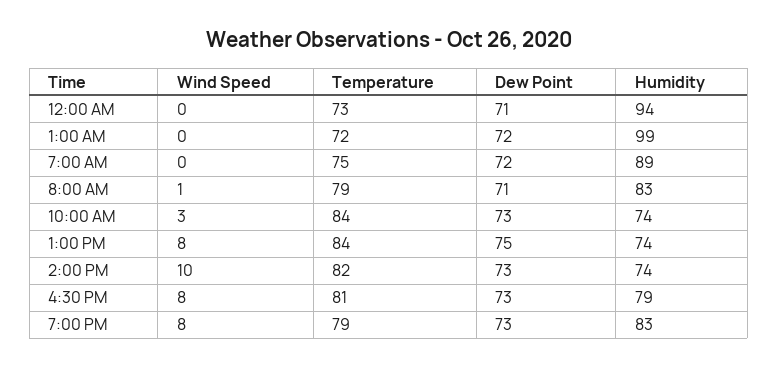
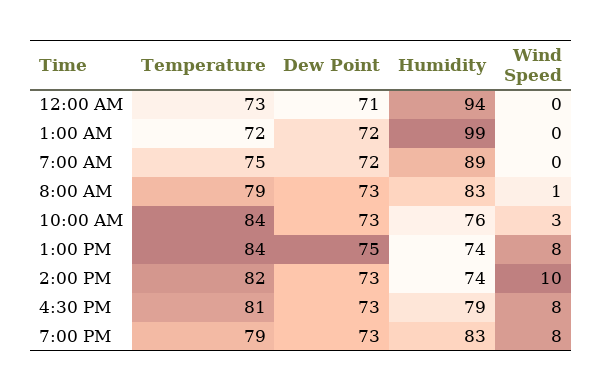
Dew Point, 8:00 AM: 71 -> 73
Humidity, 10:00 AM: 74 -> 76

